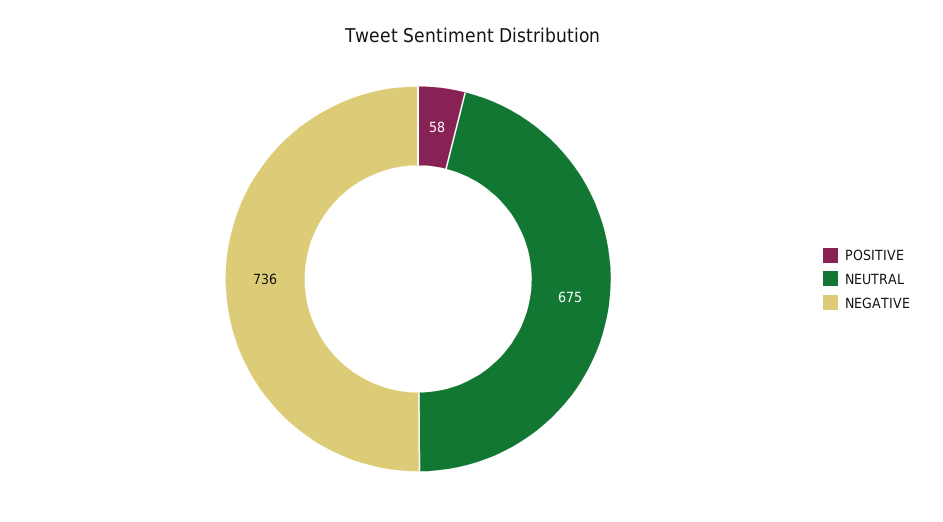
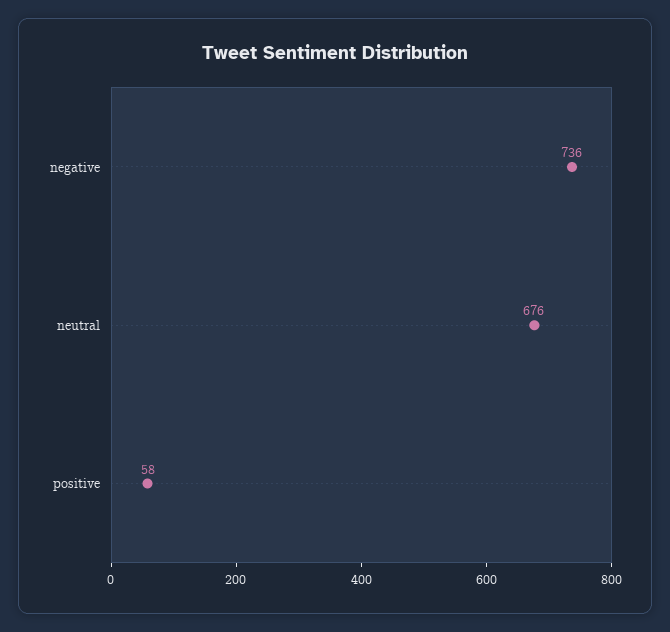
NEUTRAL: 675 -> 676

